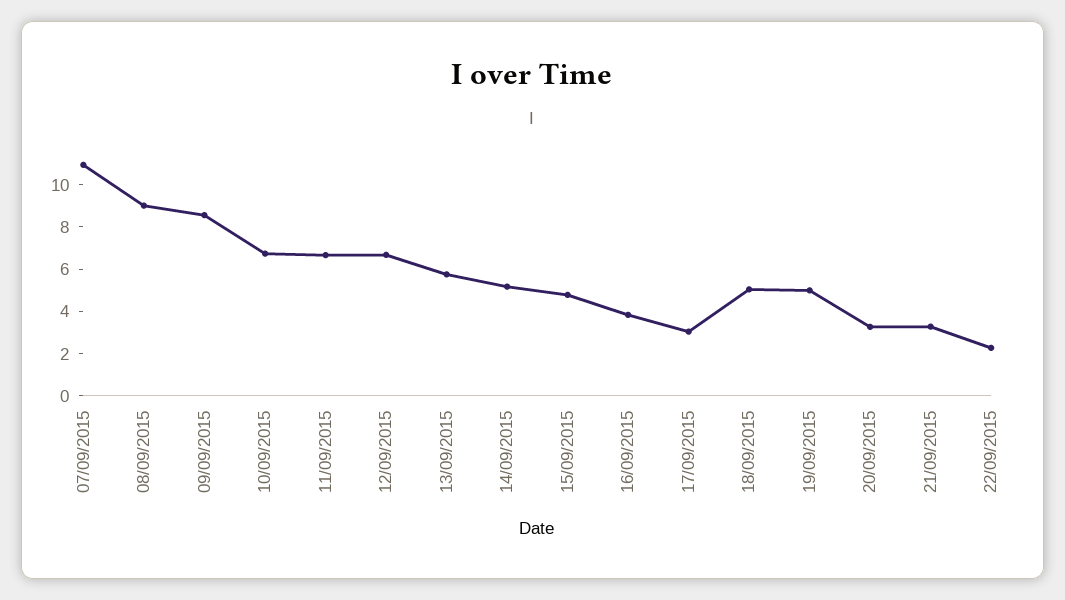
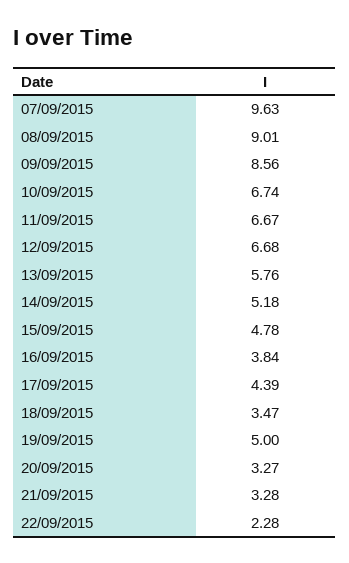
07/09/2015: 11 -> 9.63
17/09/2015: 3 -> 4.39
18/09/2015: 5 -> 3.47

